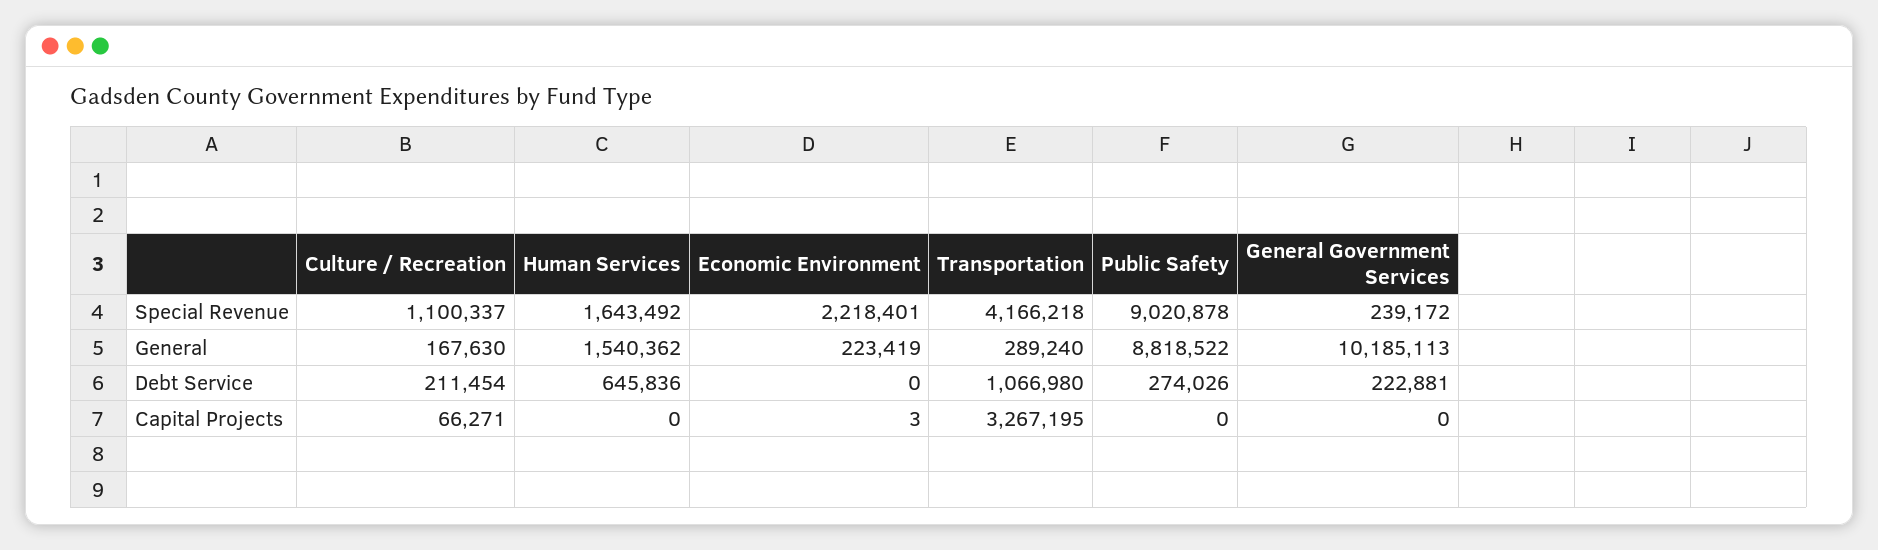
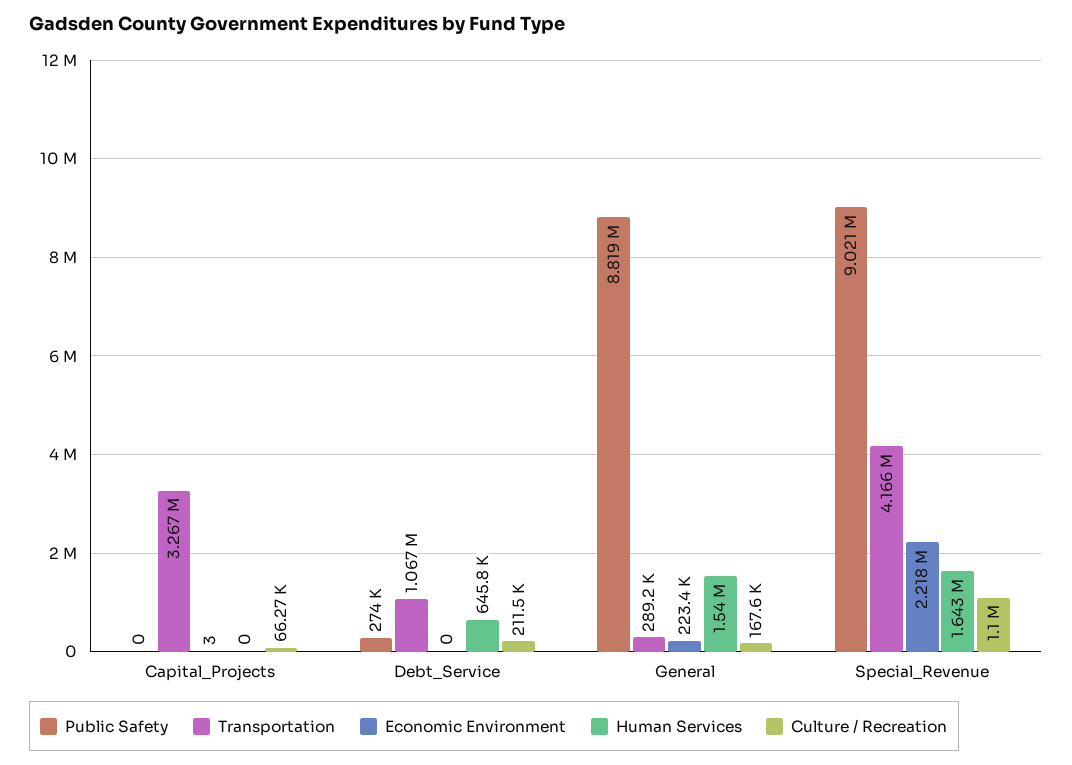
General Government Services, Special Revenue: 239172 -> none
General Government Services, General: 10185113 -> none
General Government Services, Debt Service: 222881 -> none
General Government Services, Capital Projects: 0 -> none

